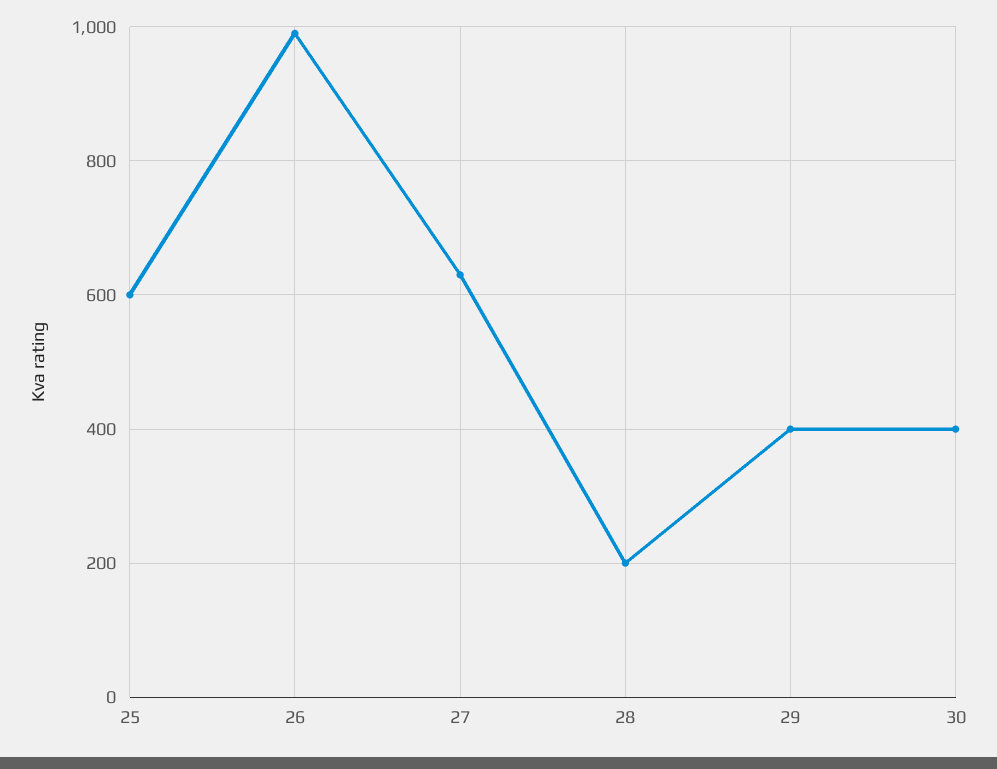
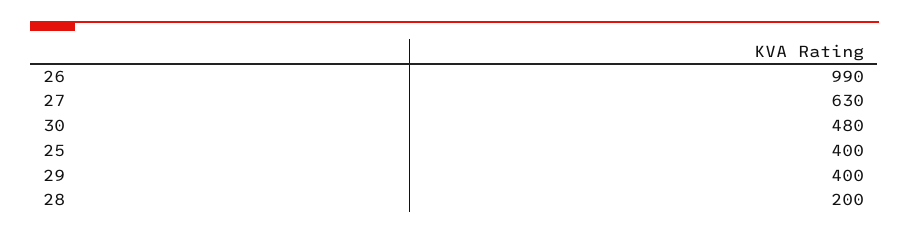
25: 600 -> 400
30: 400 -> 480

